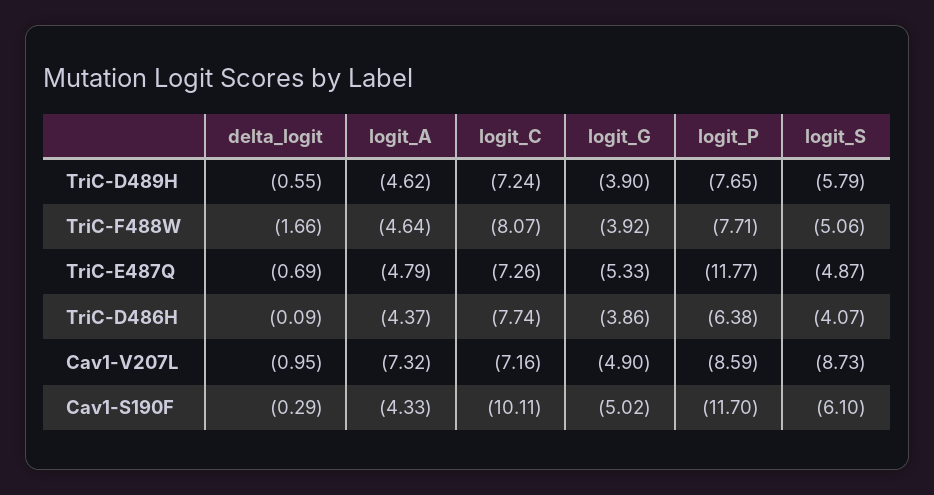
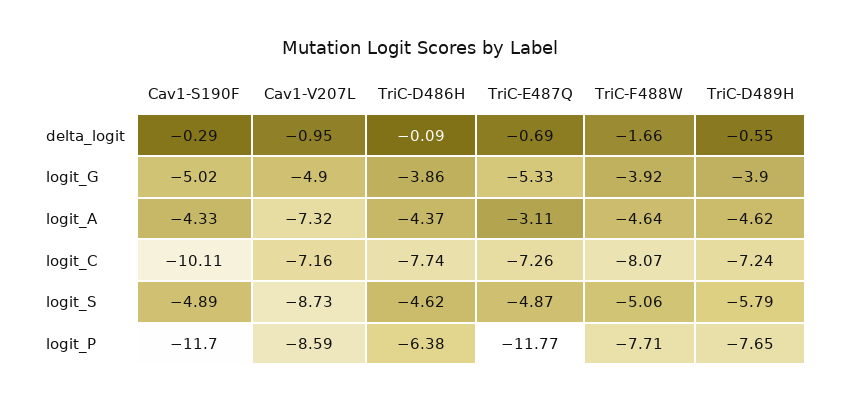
logit_A, TriC-E487Q: -4.79 -> -3.11
logit_S, TriC-D486H: -4.07 -> -4.62
logit_S, Cav1-S190F: -6.1 -> -4.89

